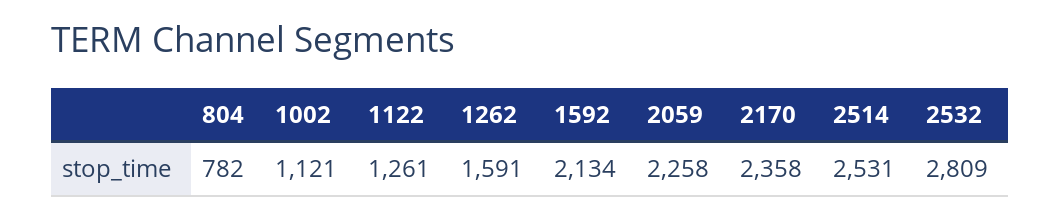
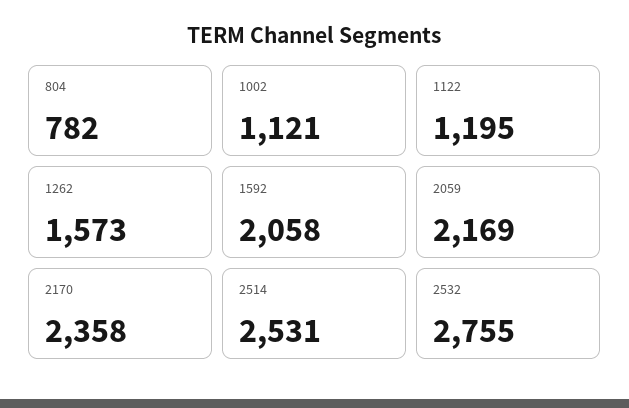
1122: 1261 -> 1195
1262: 1591 -> 1573
1592: 2134 -> 2058
2059: 2258 -> 2169
2532: 2809 -> 2755

